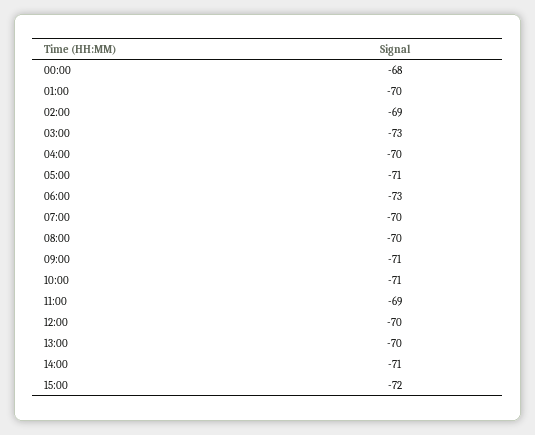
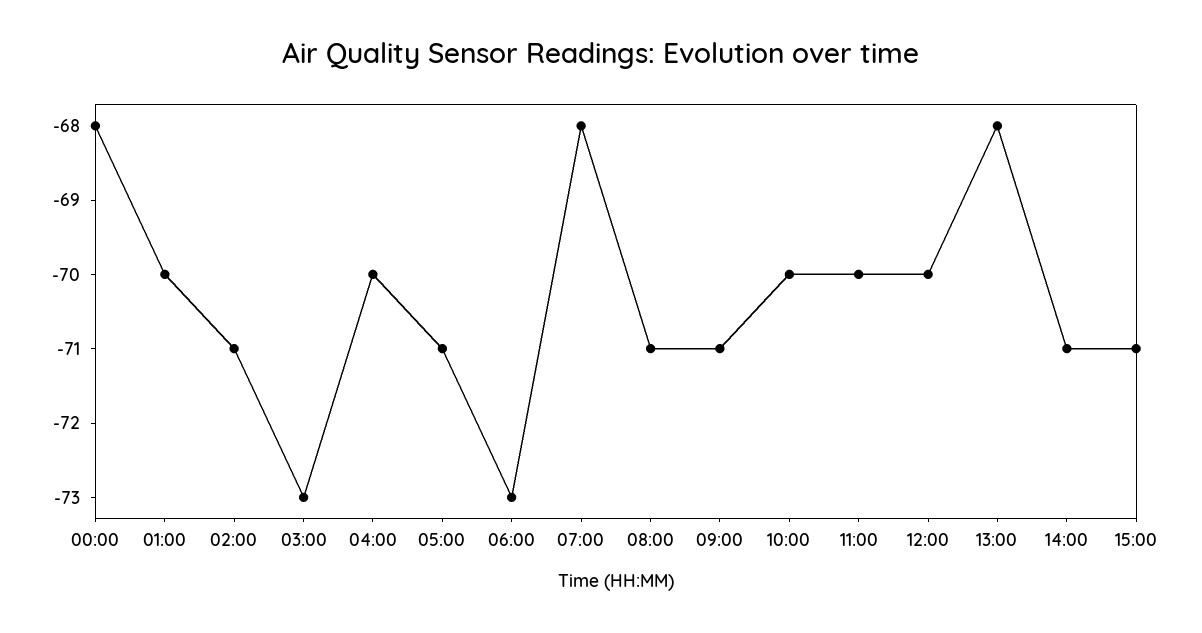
02:00: -69 -> -71
07:00: -70 -> -68
08:00: -70 -> -71
10:00: -71 -> -70
11:00: -69 -> -70
13:00: -70 -> -68
15:00: -72 -> -71

